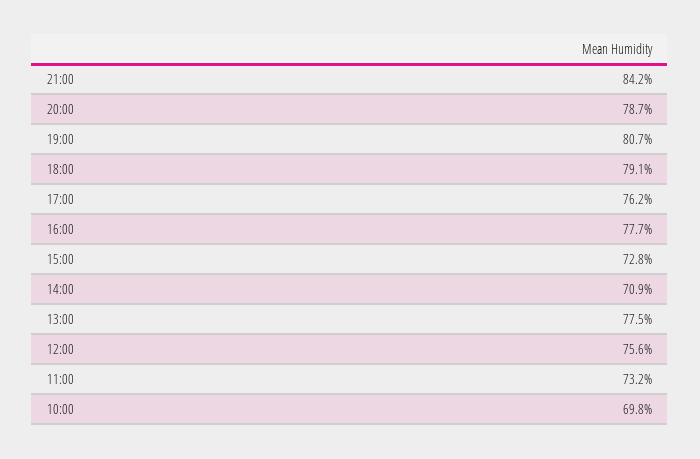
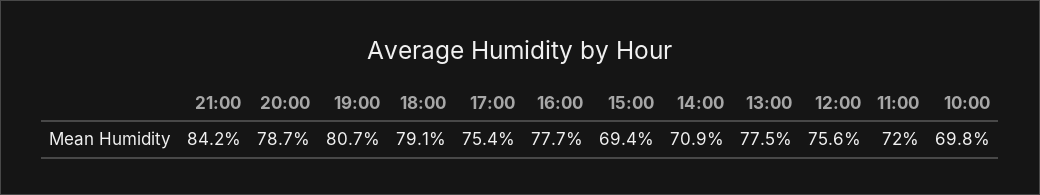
17:00: 76.2 -> 75.4
15:00: 72.8 -> 69.4
11:00: 73.2 -> 72

